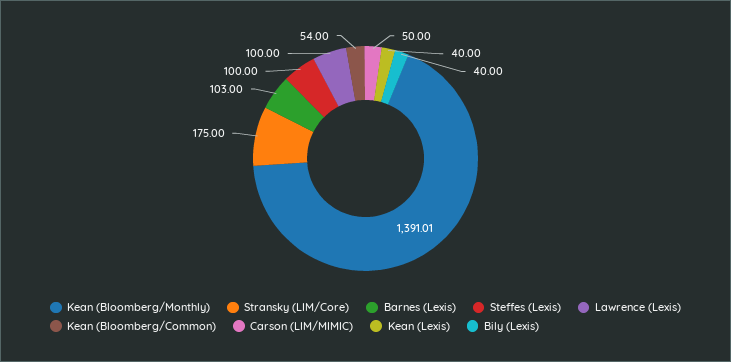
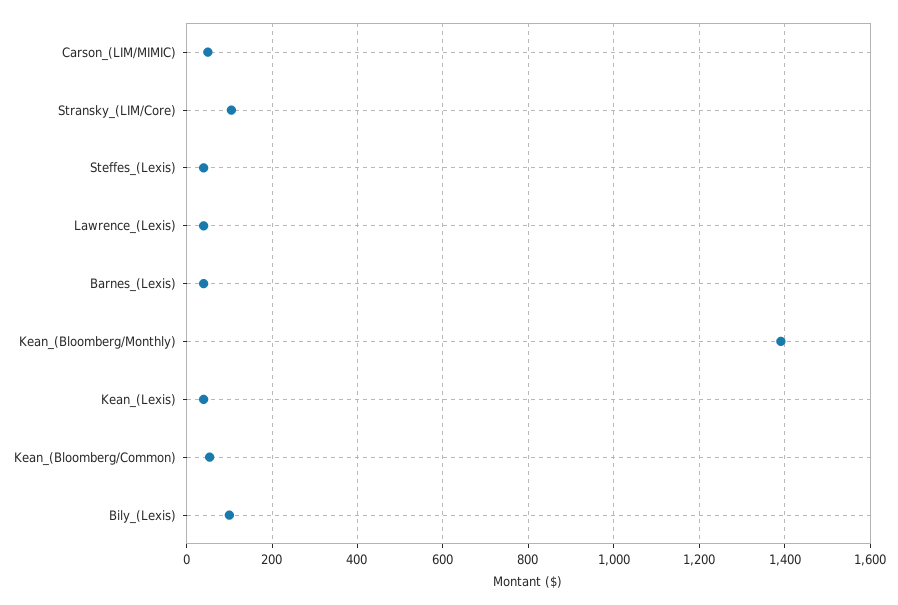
Stransky (LIM/Core): 175 -> 100
Barnes (Lexis): 103 -> 40
Steffes (Lexis): 100 -> 40
Lawrence (Lexis): 100 -> 40
Bily (Lexis): 40 -> 100

